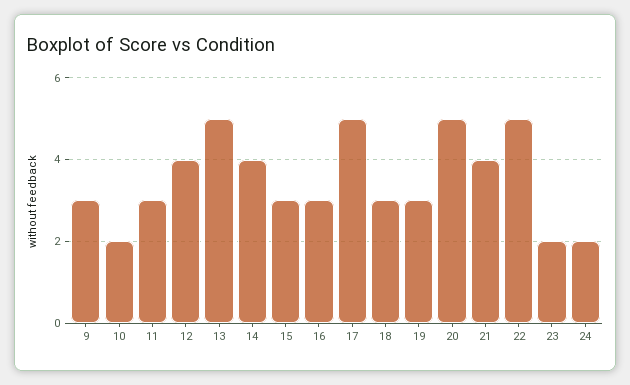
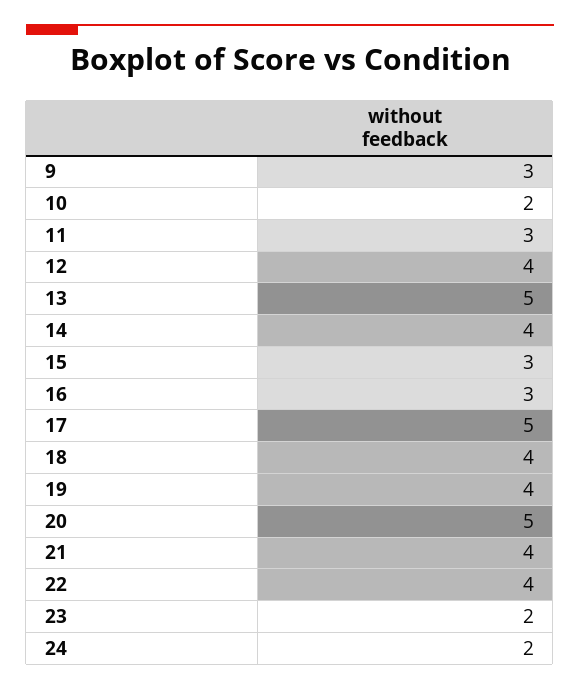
18: 3 -> 4
19: 3 -> 4
22: 5 -> 4

